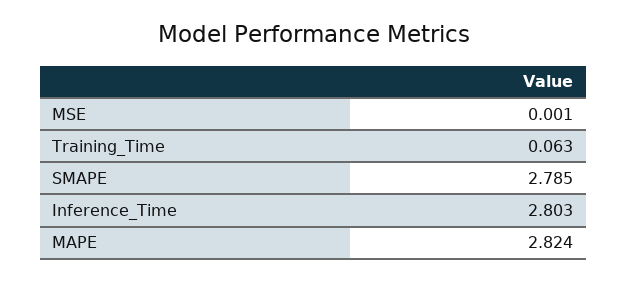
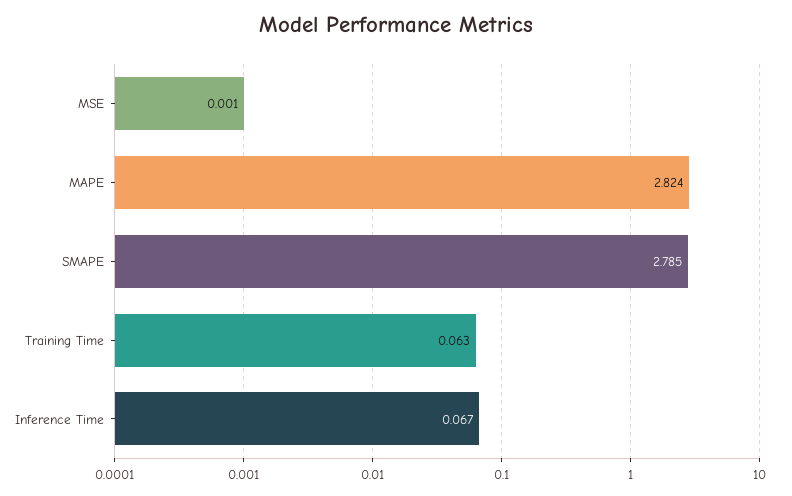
Inference_Time: 2.803 -> 0.067

